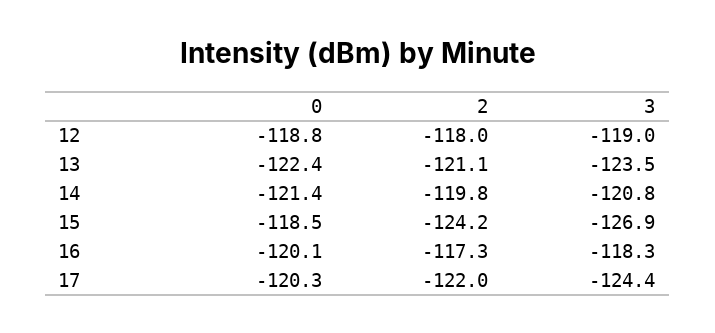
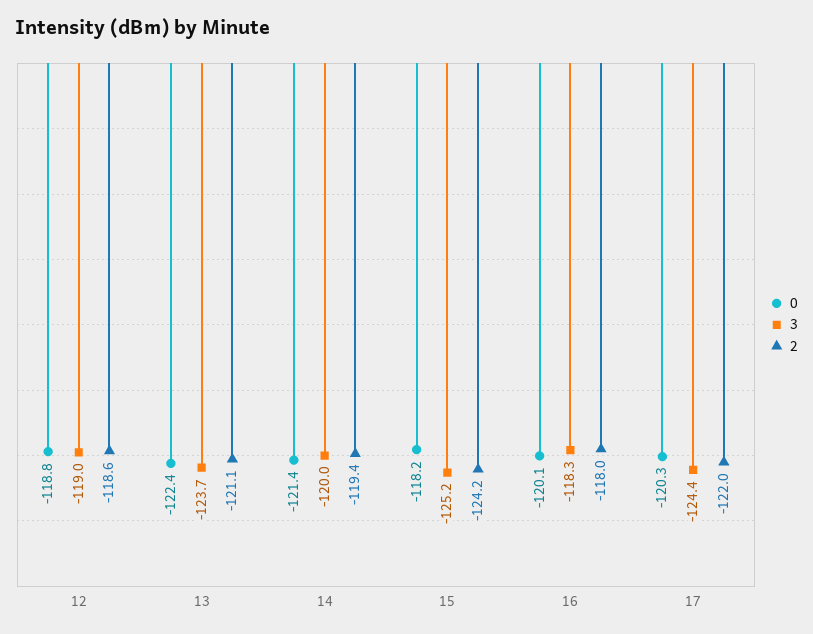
2, 12: -118 -> -118.6
3, 13: -123.5 -> -123.7
2, 14: -119.8 -> -119.4
3, 14: -120.8 -> -120
0, 15: -118.5 -> -118.2
3, 15: -126.9 -> -125.2
2, 16: -117.3 -> -118

